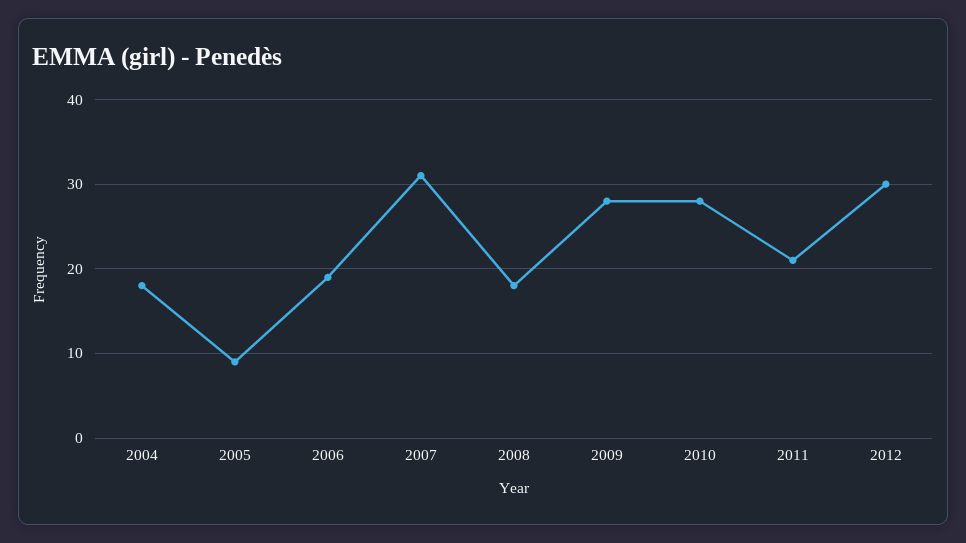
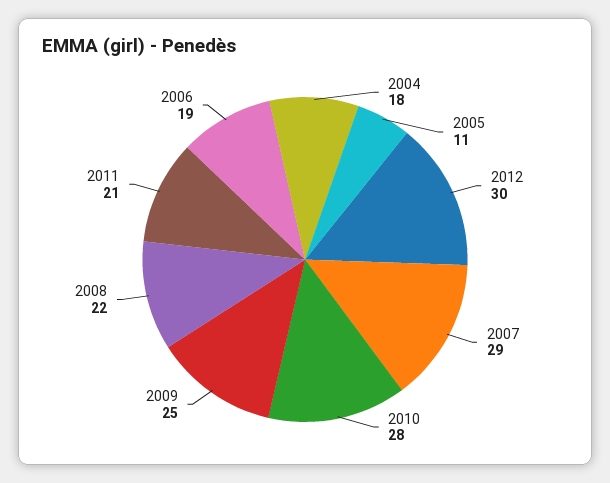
2005: 9 -> 11
2007: 31 -> 29
2008: 18 -> 22
2009: 28 -> 25

